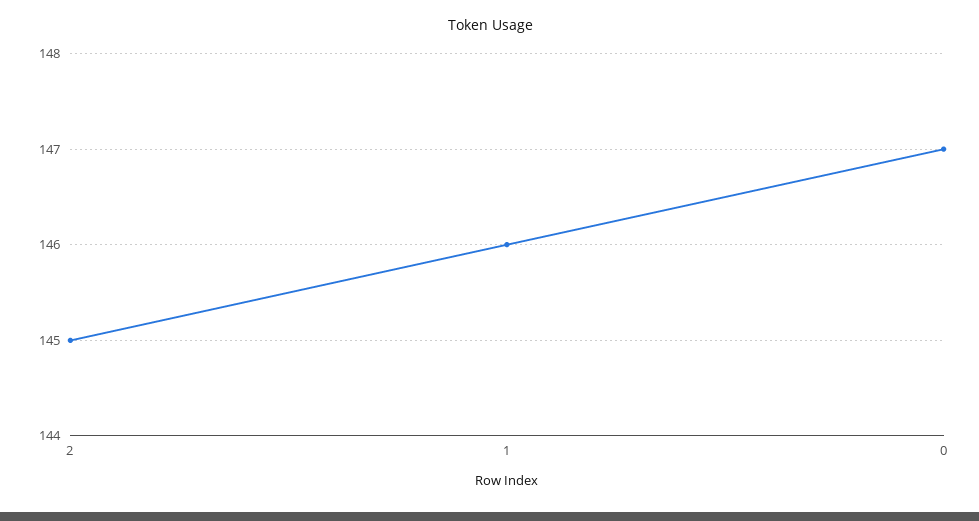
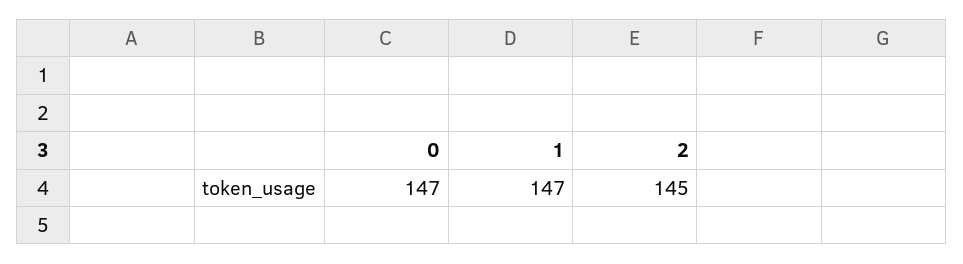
1: 146 -> 147

